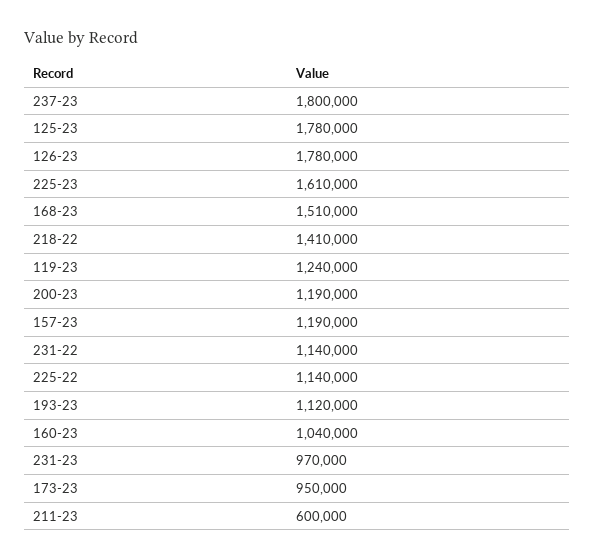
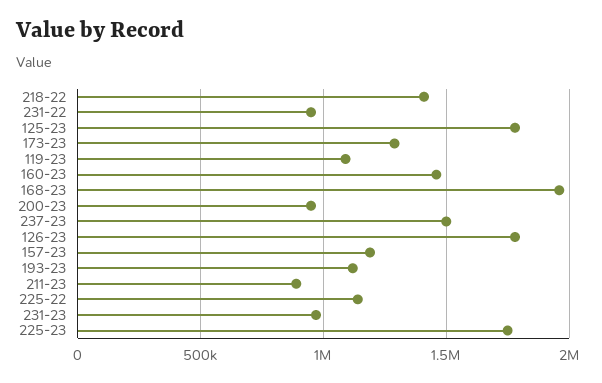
237-23: 1800000 -> 1500000
225-23: 1610000 -> 1750000
168-23: 1510000 -> 1950000
119-23: 1240000 -> 1100000
200-23: 1190000 -> 950000
231-22: 1140000 -> 950000
160-23: 1040000 -> 1450000
173-23: 950000 -> 1300000
211-23: 600000 -> 900000

